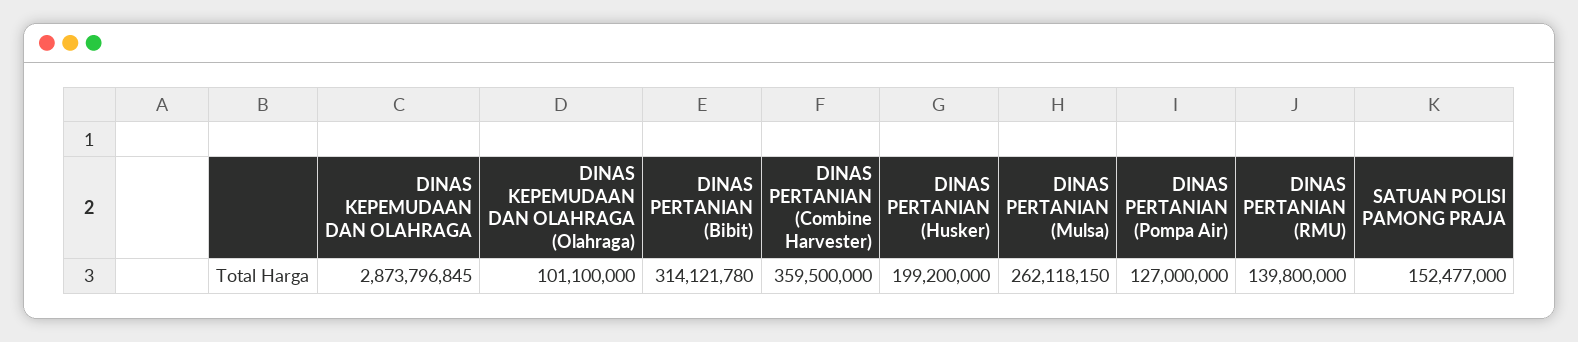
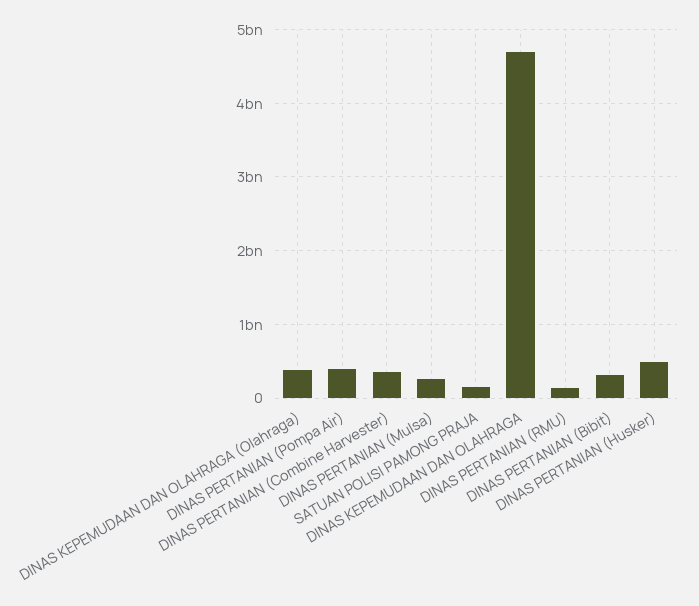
DINAS KEPEMUDAAN DAN OLAHRAGA: 2873796845 -> 4700000000
DINAS KEPEMUDAAN DAN OLAHRAGA (Olahraga): 101100000 -> 400000000
DINAS PERTANIAN (Husker): 199200000 -> 500000000
DINAS PERTANIAN (Pompa Air): 127000000 -> 400000000

